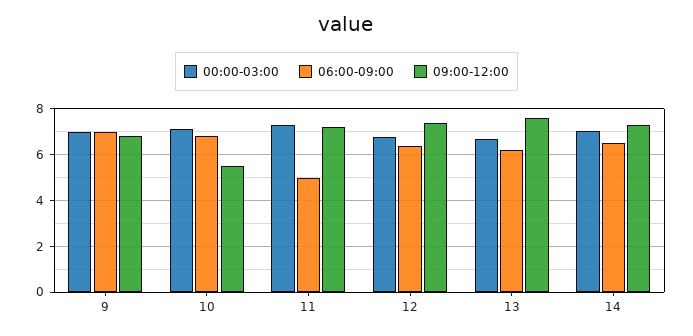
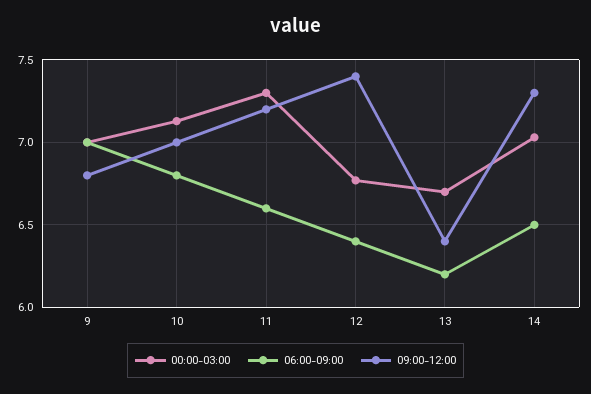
09:00-12:00, 10: 5.5 -> 7
06:00-09:00, 11: 5 -> 6.6
09:00-12:00, 13: 7.5 -> 6.4

